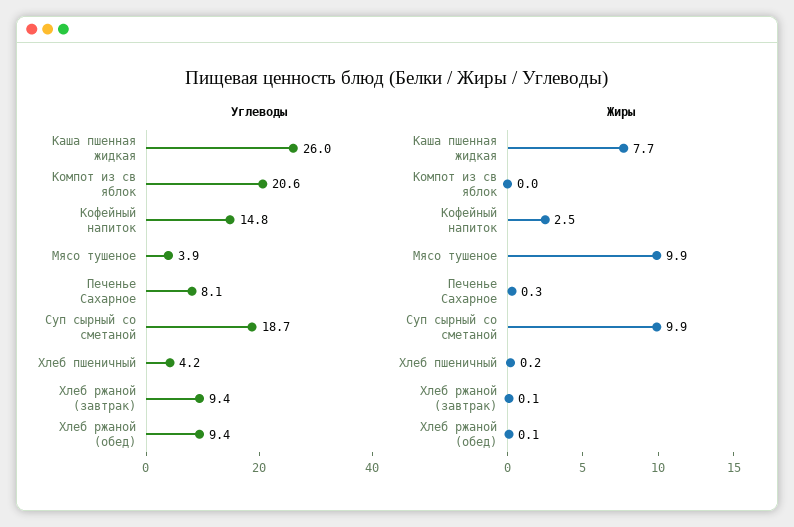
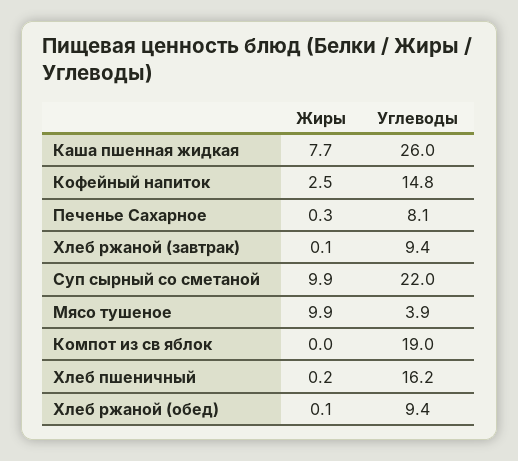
Углеводы, Компот из св яблок: 20.6 -> 19
Углеводы, Суп сырный со сметаной: 18.7 -> 22
Углеводы, Хлеб пшеничный: 4.2 -> 16.2

